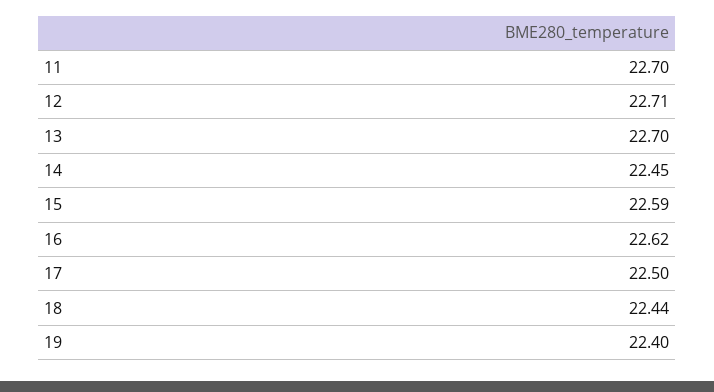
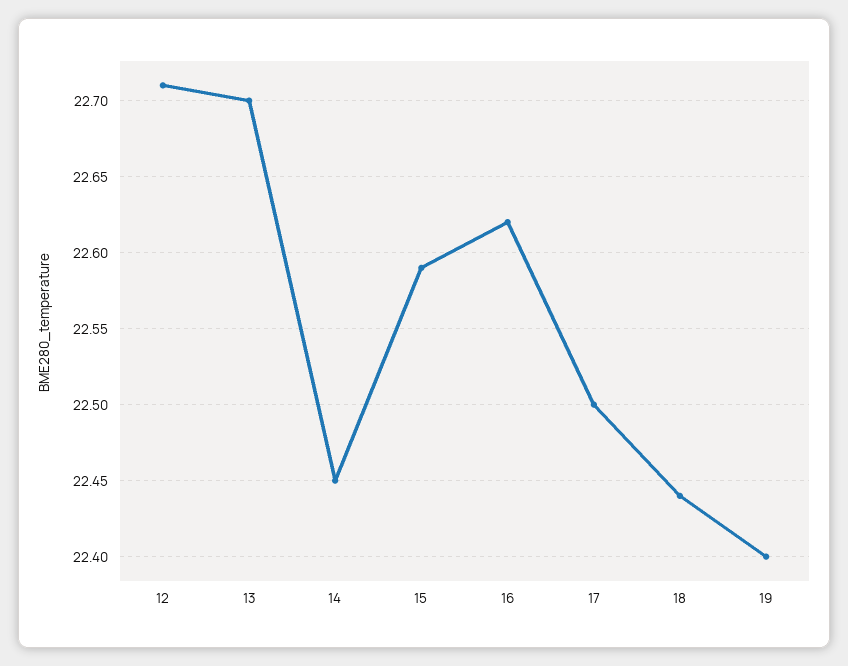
11: 22.7 -> none

